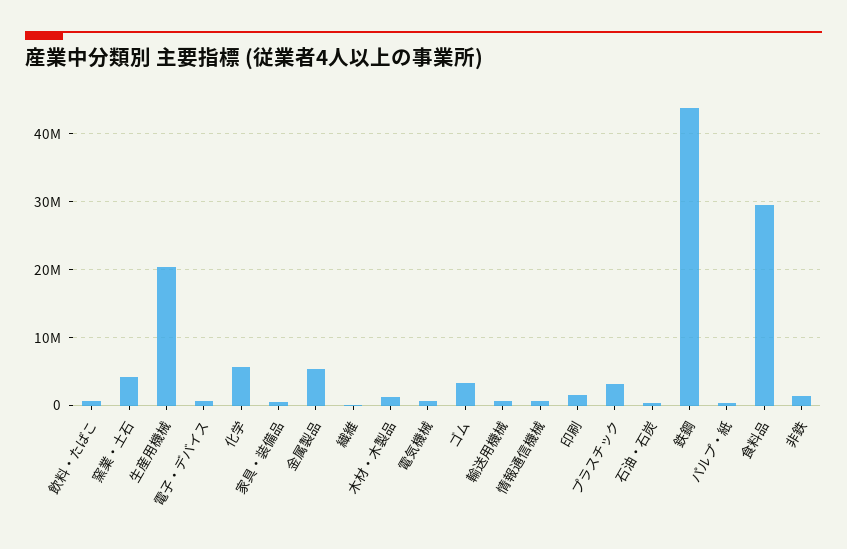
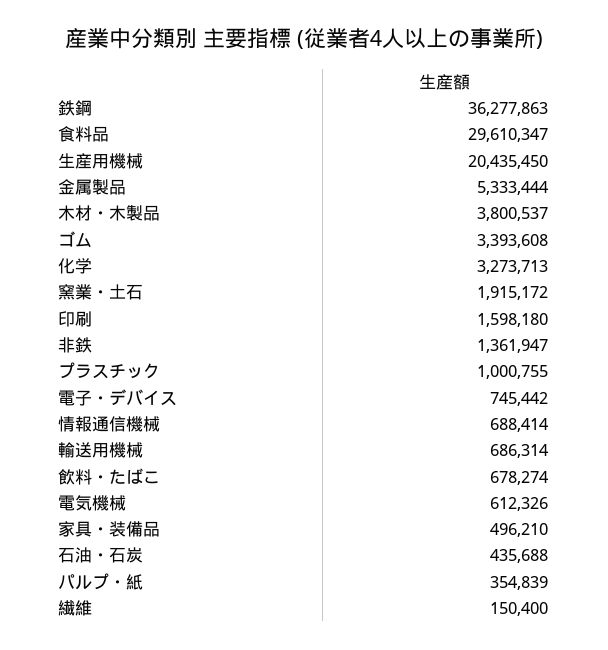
窯業・土石: 4000000 -> 1915172
化学: 6000000 -> 3273713
木材・木製品: 1000000 -> 3800537
プラスチック: 3000000 -> 1000755
鉄鋼: 44000000 -> 36277863

